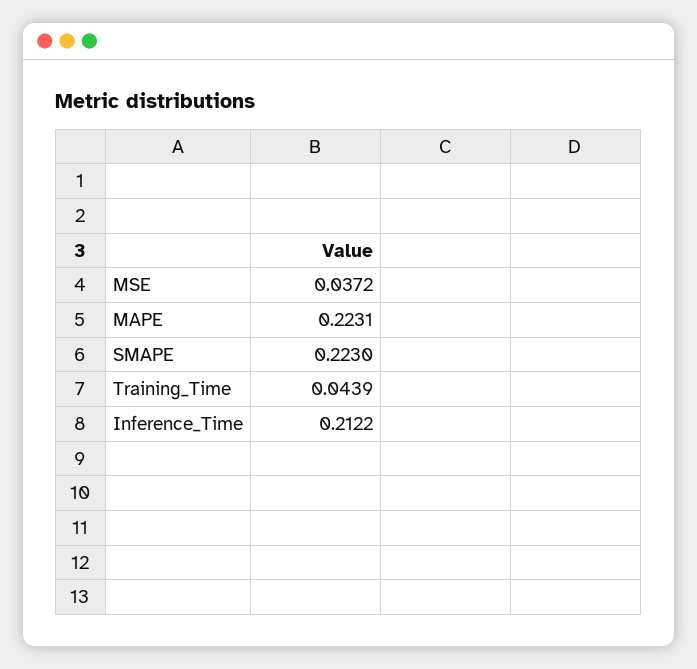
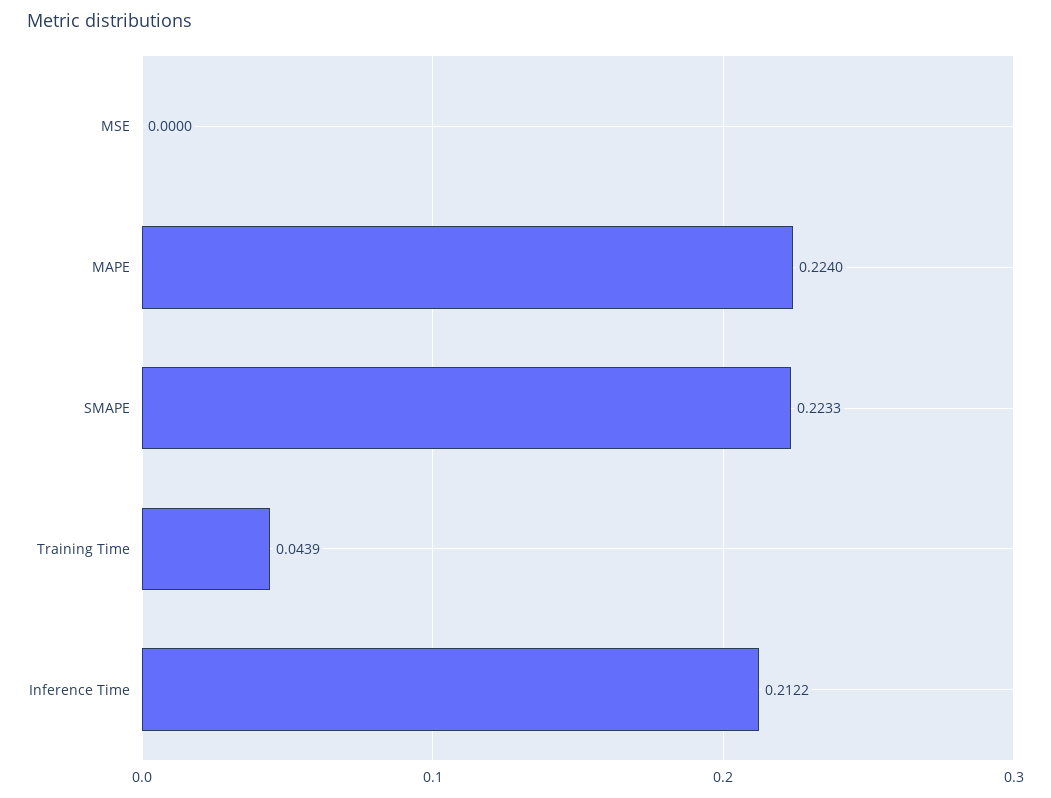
MSE: 0.0372 -> 0
MAPE: 0.2231 -> 0.224
SMAPE: 0.223 -> 0.2233

